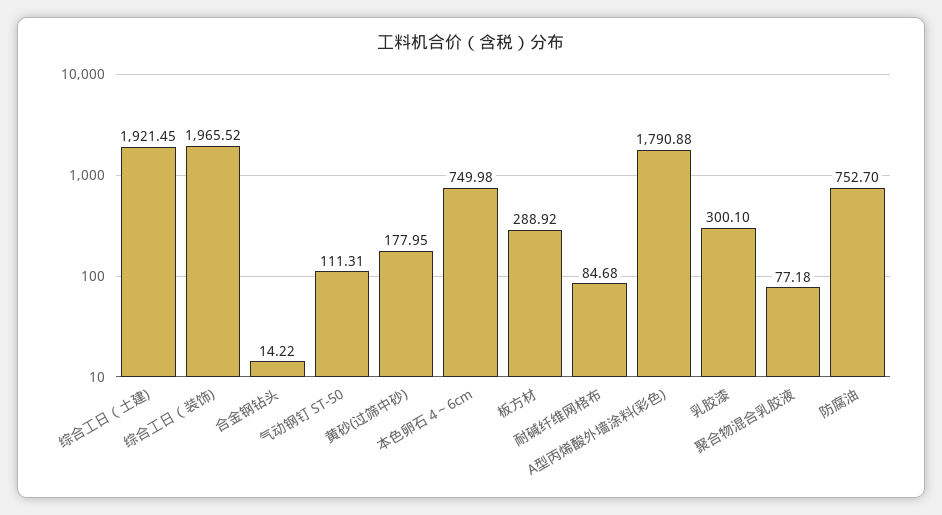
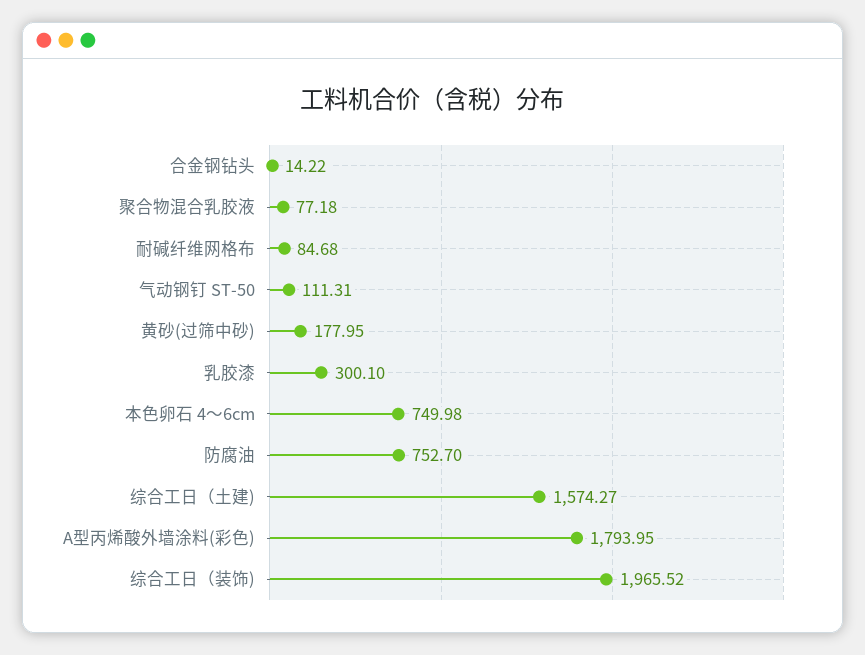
综合工日（土建): 1921.45 -> 1574.27
板方材: 288.92 -> none
A型丙烯酸外墙涂料(彩色): 1790.88 -> 1793.95

